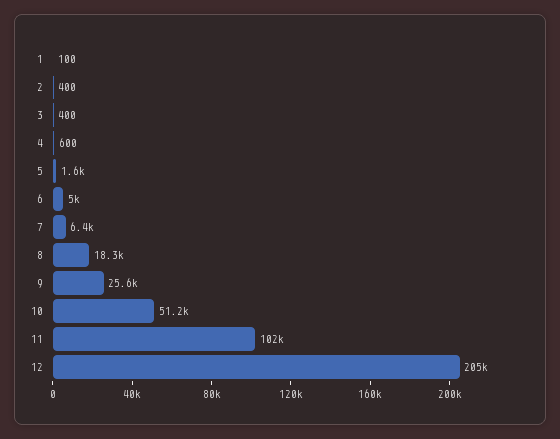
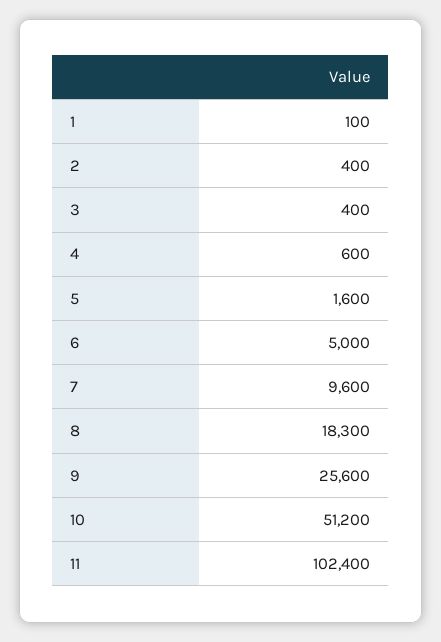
7: 6400 -> 9600
12: 205000 -> none

